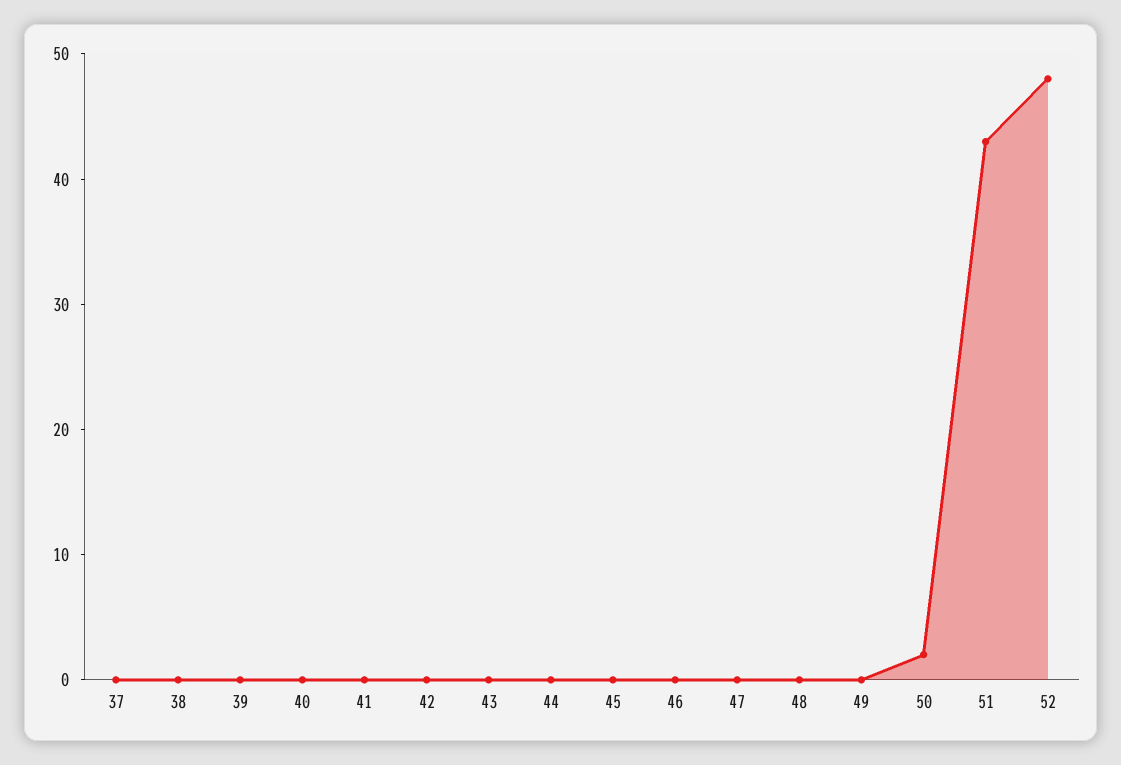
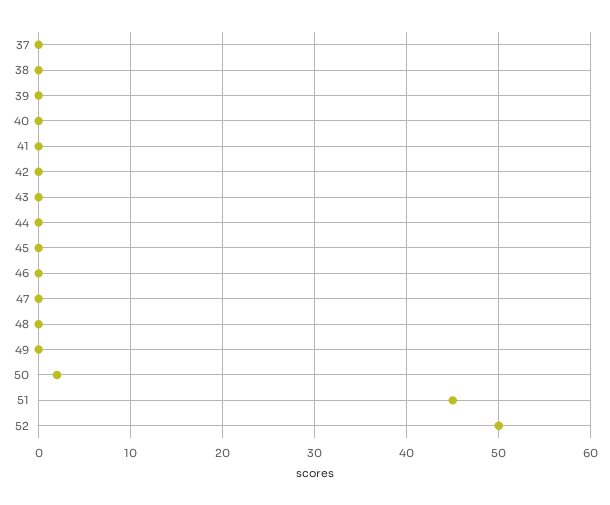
51: 43 -> 45
52: 48 -> 50

